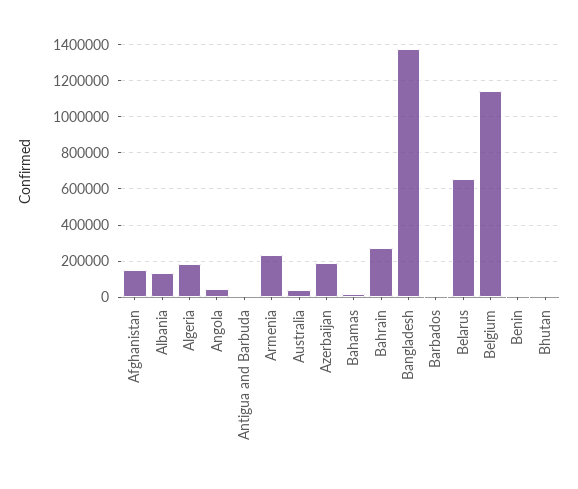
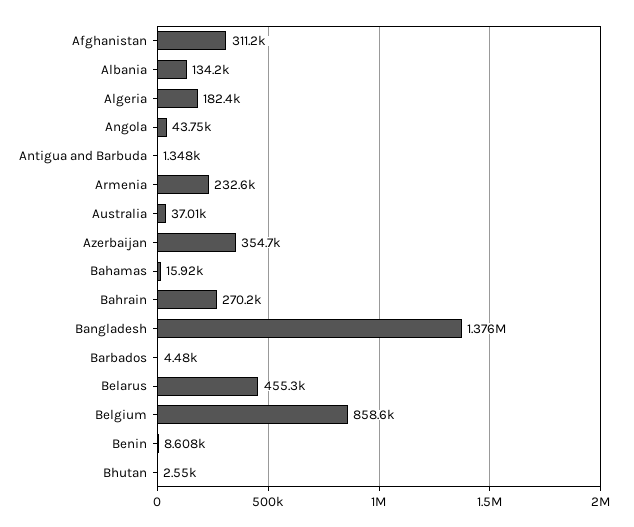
Afghanistan: 150000 -> 311200
Azerbaijan: 200000 -> 354700
Belarus: 650000 -> 455300
Belgium: 1150000 -> 858600

